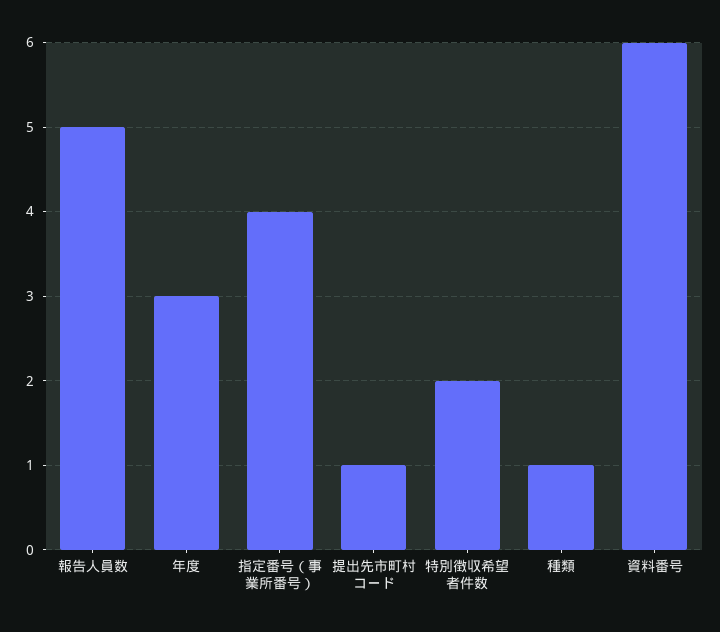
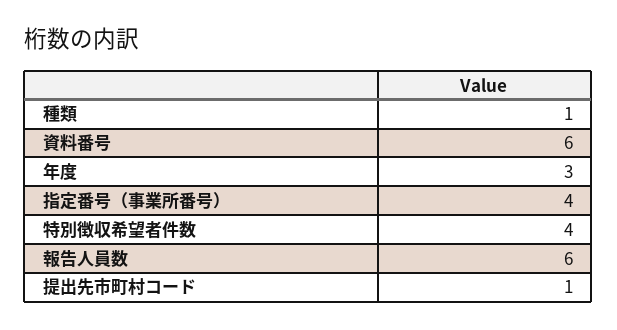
報告人員数: 5 -> 6
特別徴収希望者件数: 2 -> 4

